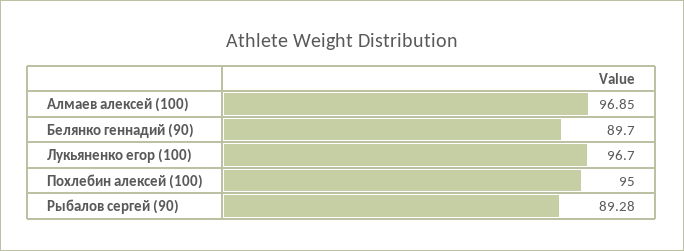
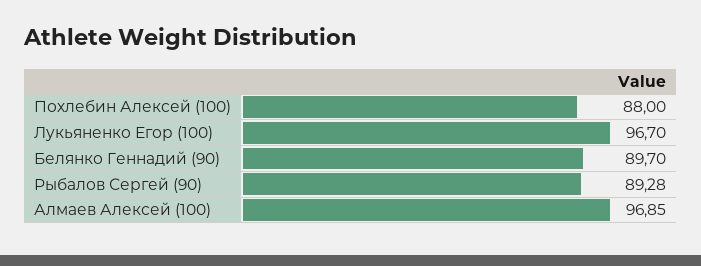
Похлебин алексей (100): 95 -> 88

